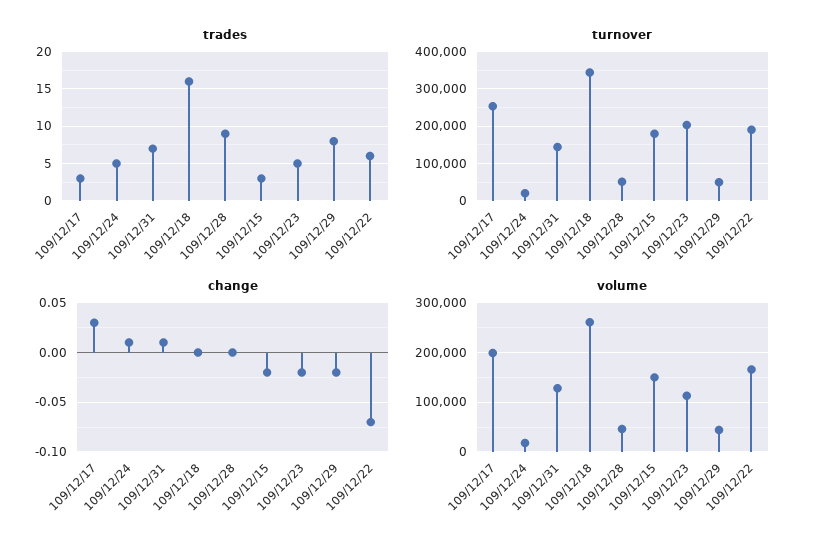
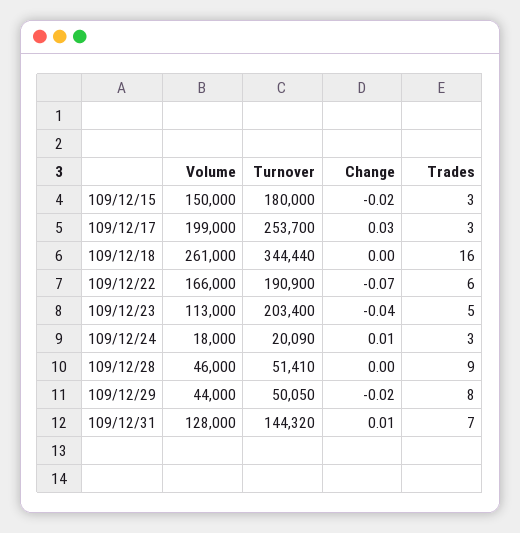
trades, 109/12/24: 5 -> 3
change, 109/12/23: -0.02 -> -0.04

